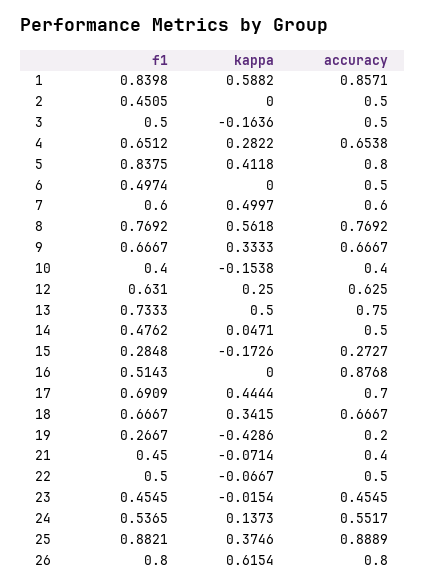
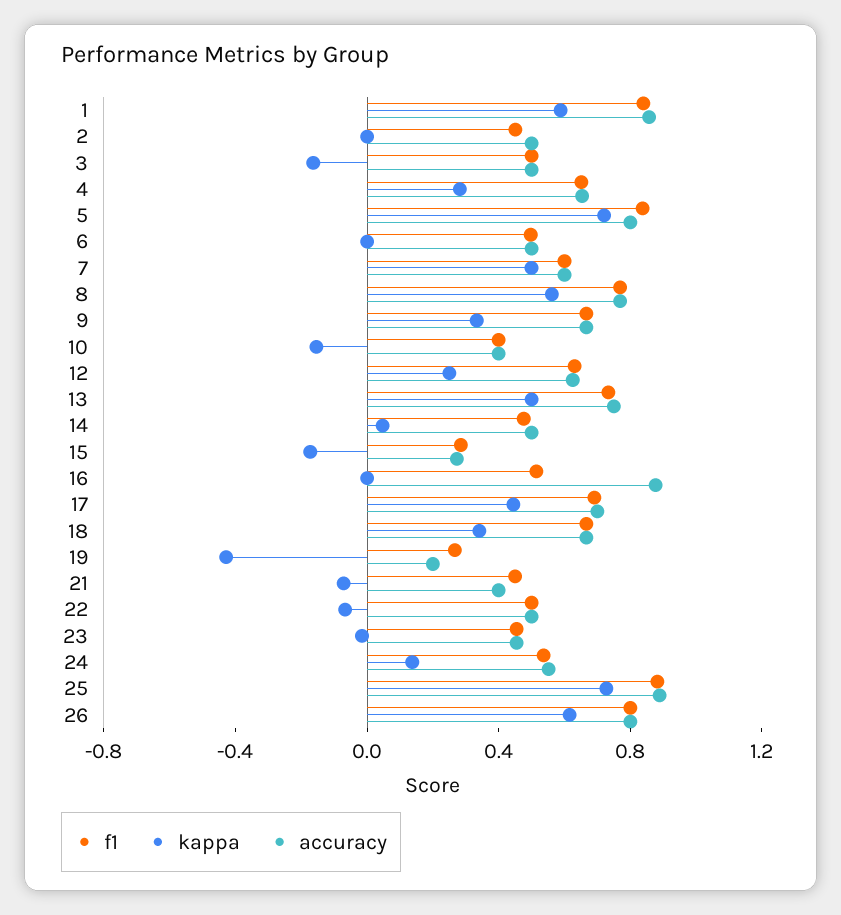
kappa, 5: 0.4118 -> 0.7
kappa, 25: 0.3746 -> 0.7

